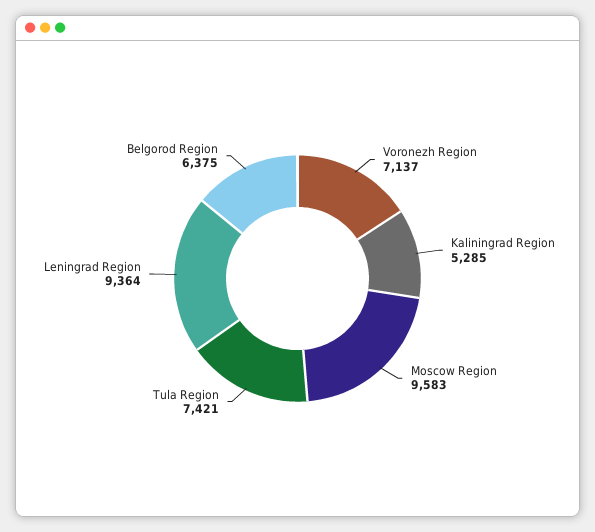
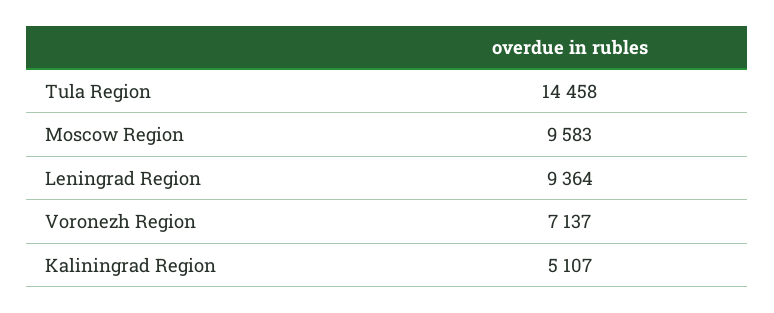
Kaliningrad Region: 5285 -> 5107
Tula Region: 7421 -> 14458
Belgorod Region: 6375 -> none

